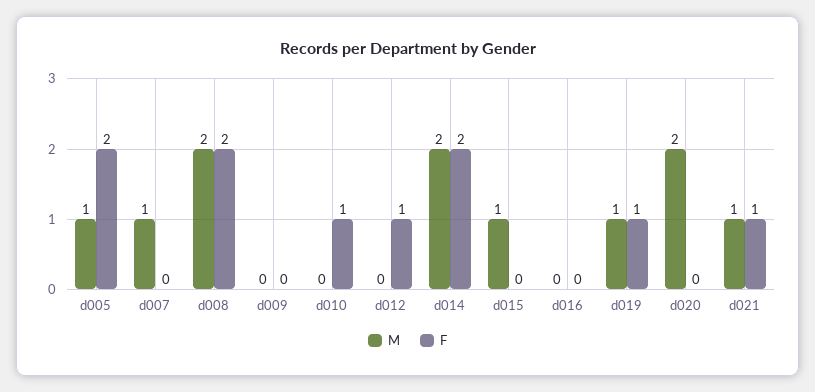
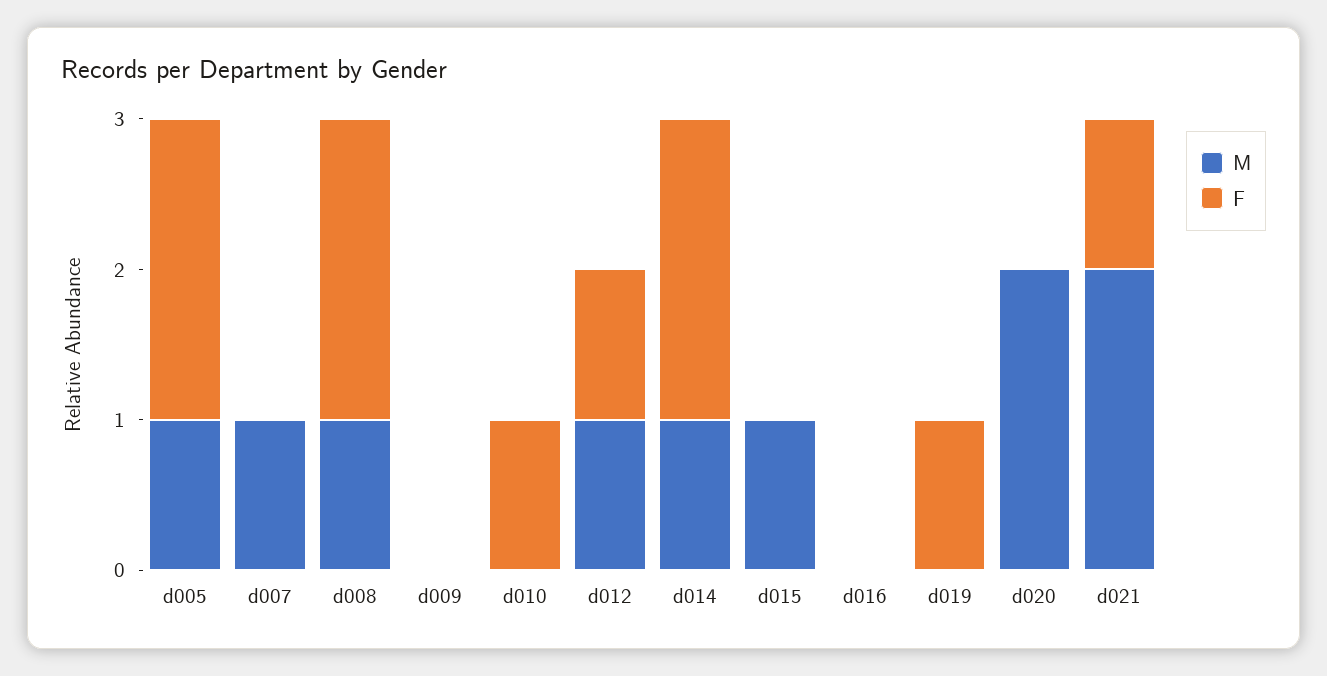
M, d008: 2 -> 1
M, d012: 0 -> 1
M, d014: 2 -> 1
M, d019: 1 -> 0
M, d021: 1 -> 2

